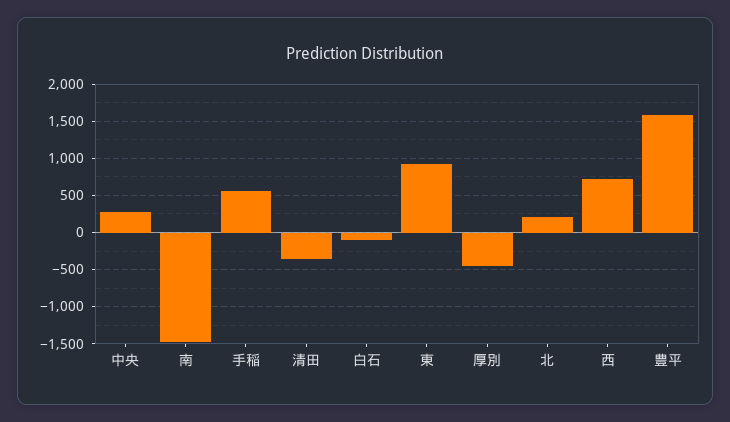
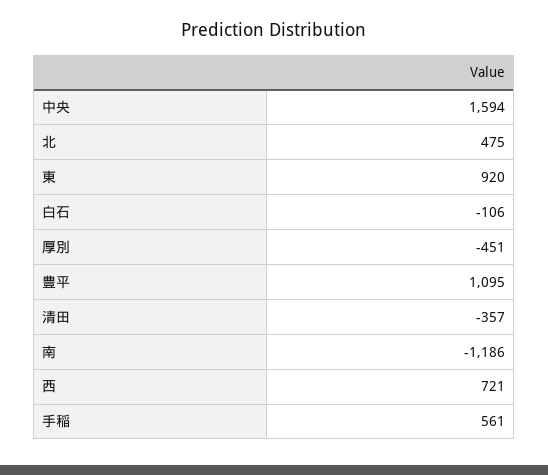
中央: 300 -> 1594
南: -1500 -> -1186
北: 200 -> 475
豊平: 1600 -> 1095

